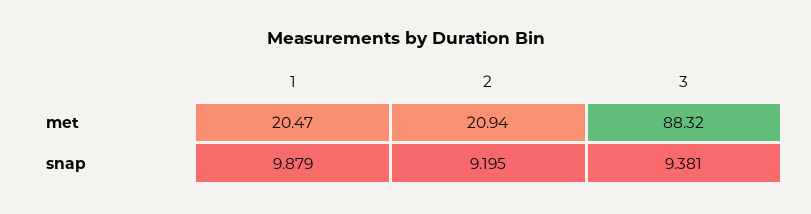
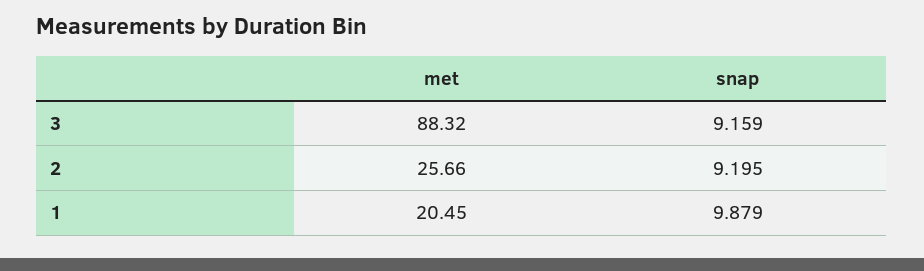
1, met: 20.47 -> 20.45
2, met: 20.94 -> 25.66
3, snap: 9.381 -> 9.159

